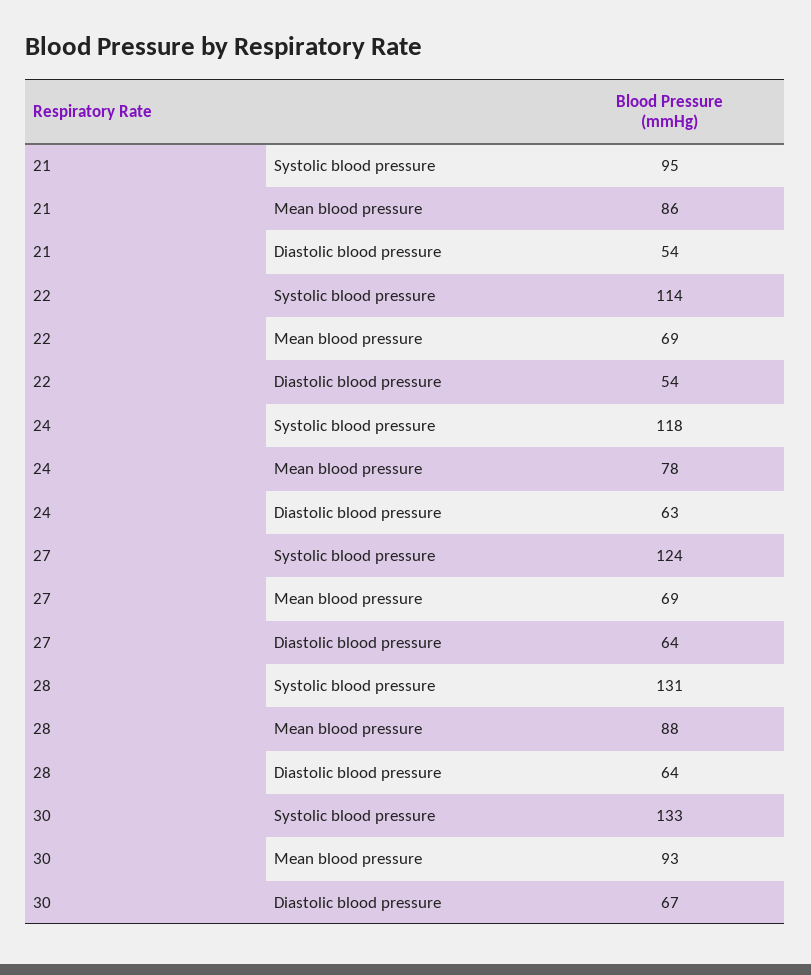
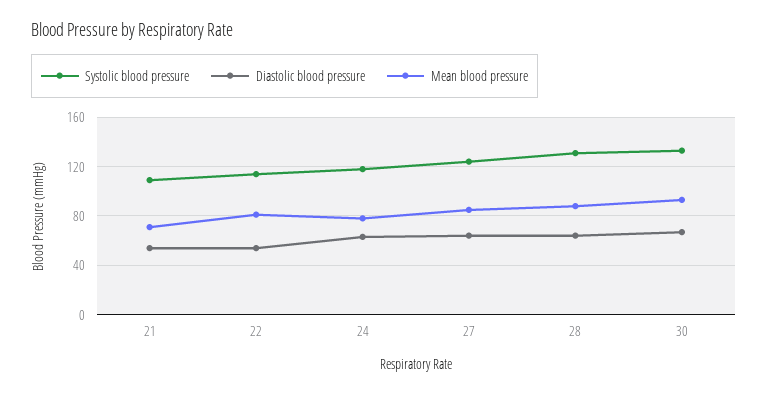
Systolic blood pressure, 21: 95 -> 110
Mean blood pressure, 21: 86 -> 70
Mean blood pressure, 22: 69 -> 80
Mean blood pressure, 27: 69 -> 85

